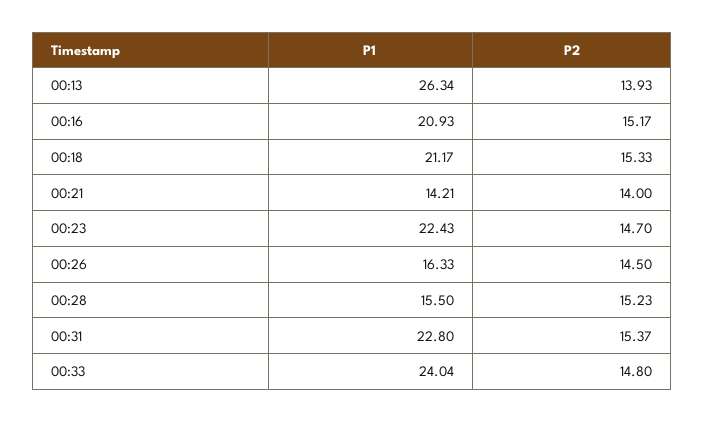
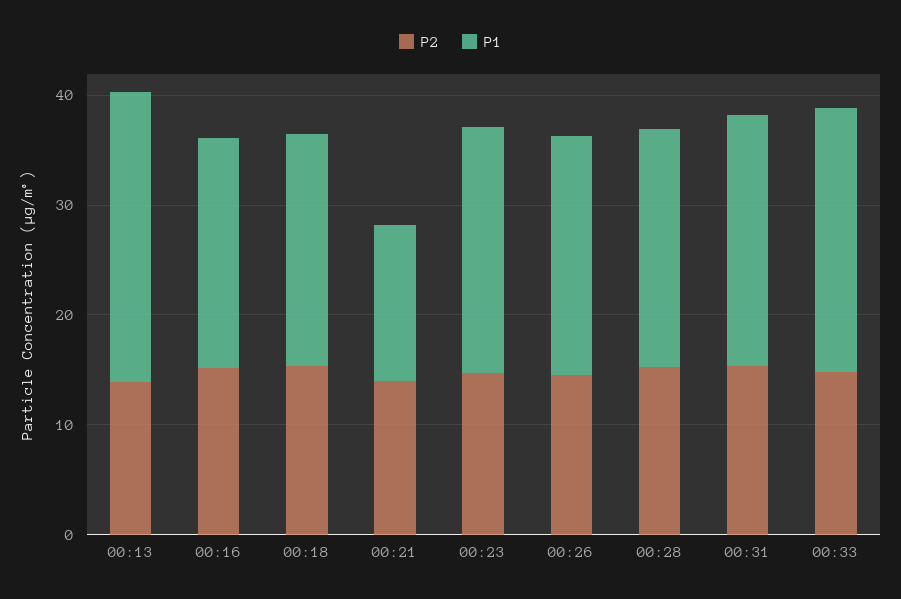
P1, 00:26: 16.33 -> 22
P1, 00:28: 15.5 -> 22

